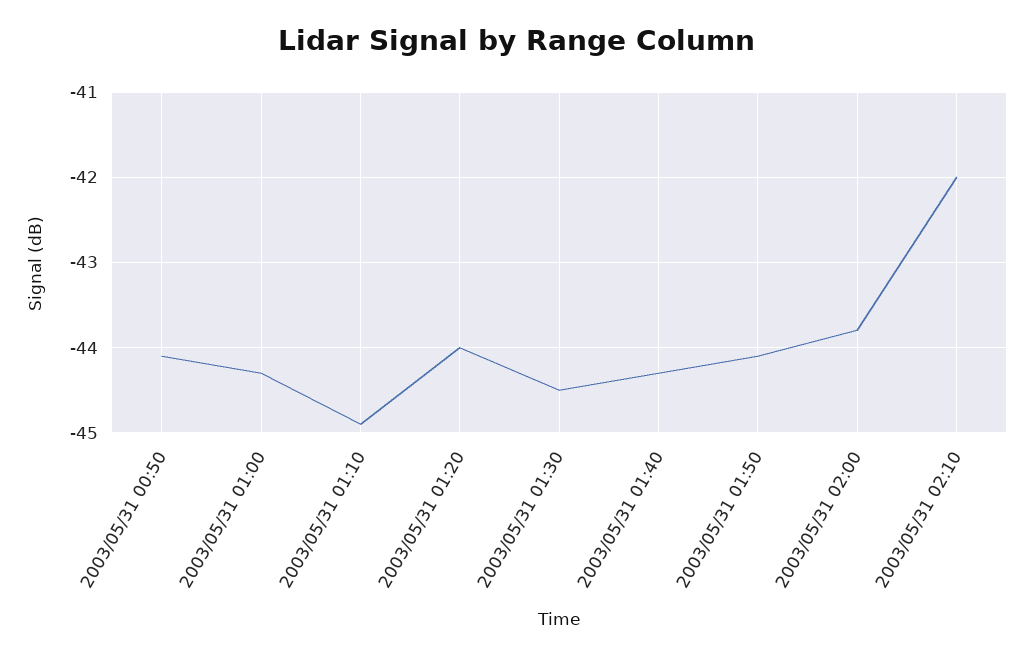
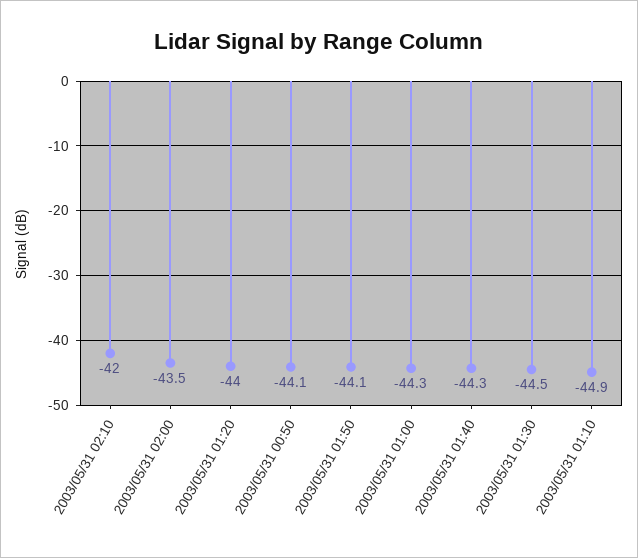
2003/05/31 02:00: -43.8 -> -43.5

